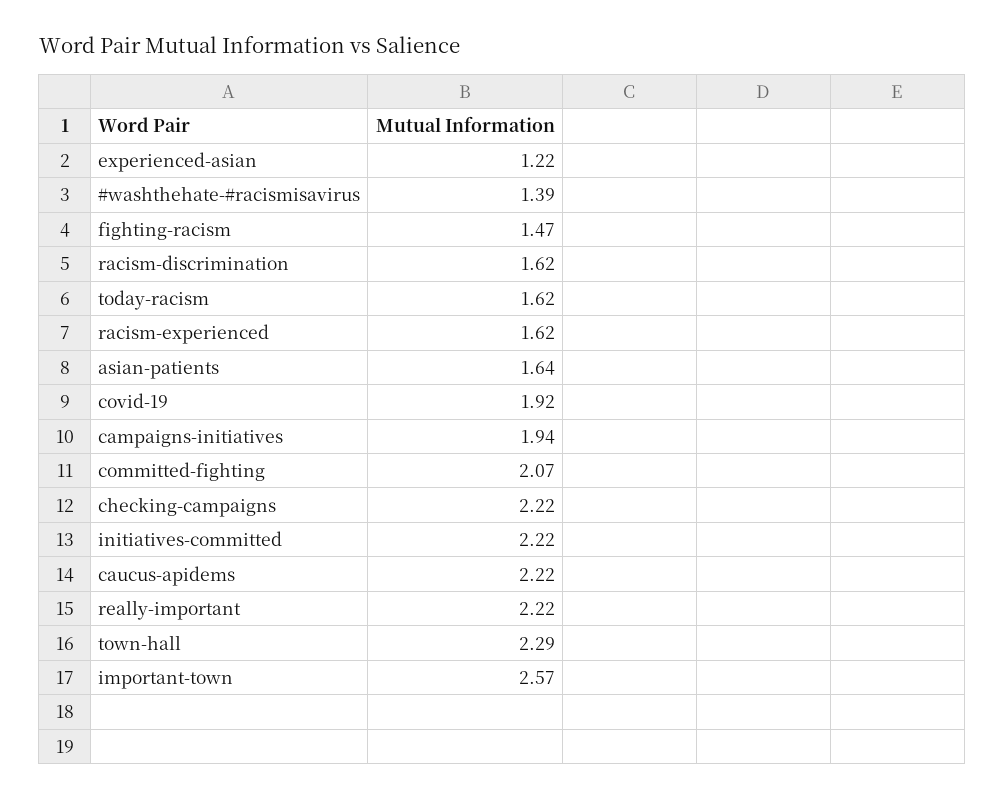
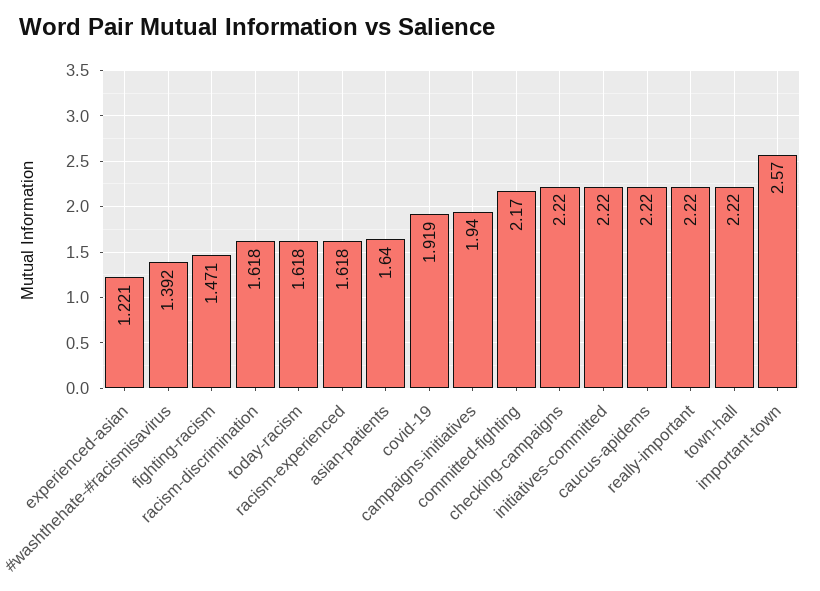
committed-fighting: 2.07 -> 2.17
town-hall: 2.29 -> 2.22

